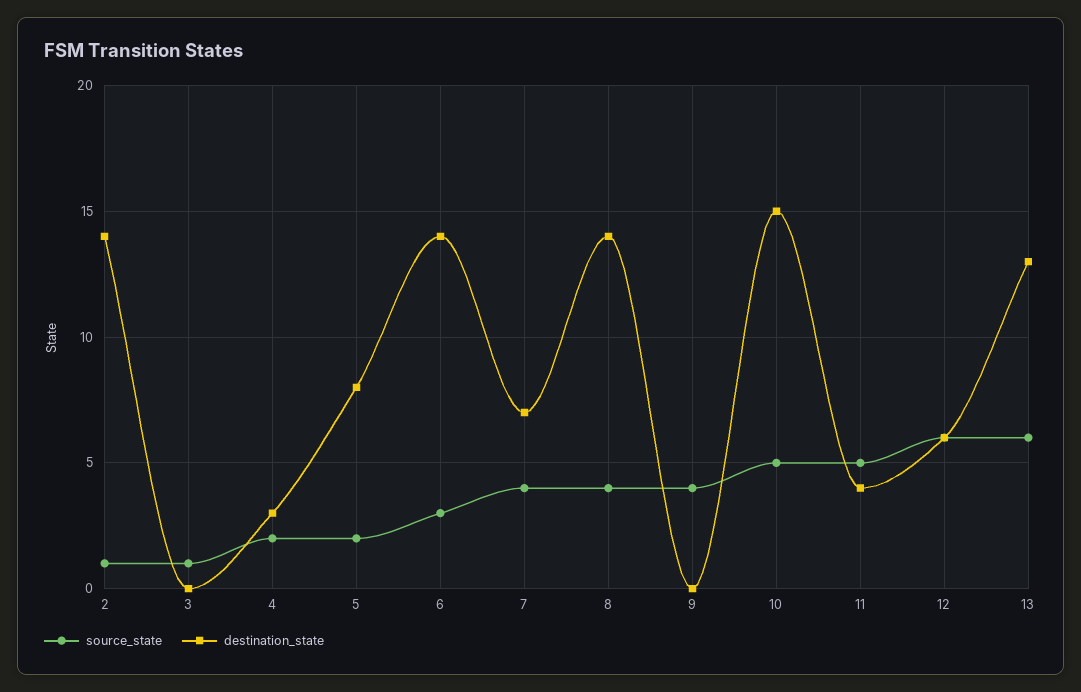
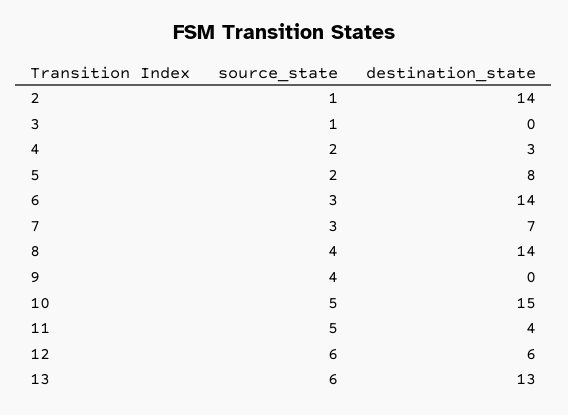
source_state, 7: 4 -> 3

